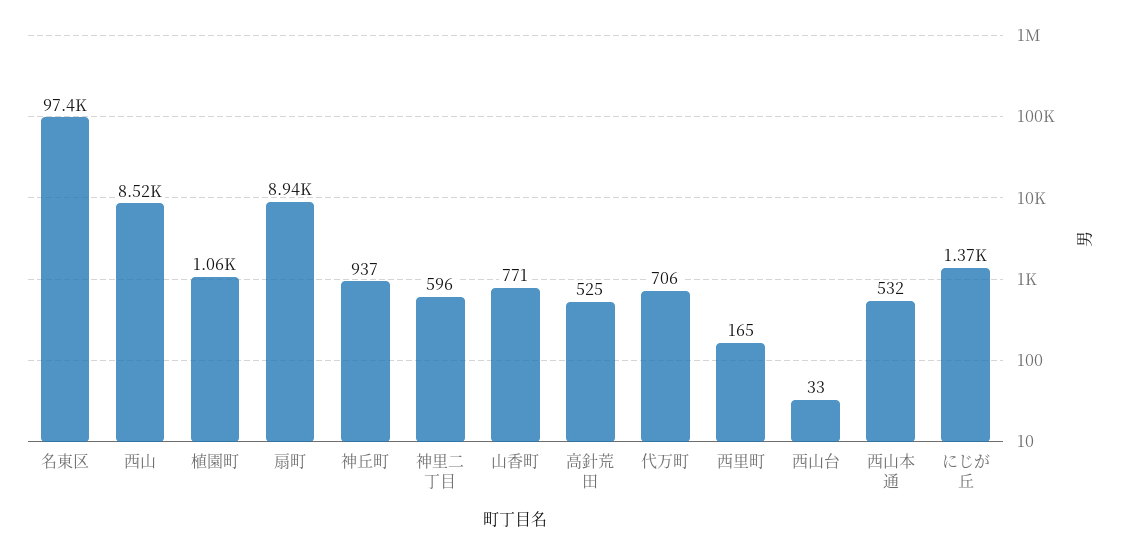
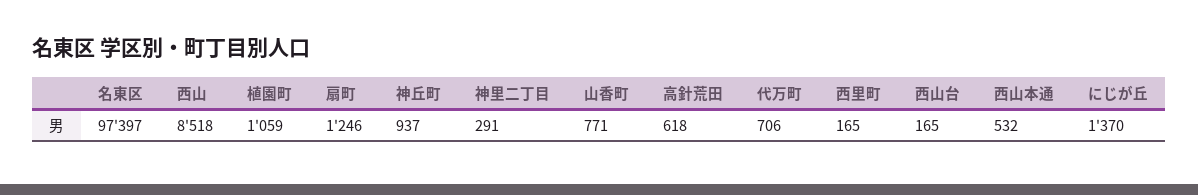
扇町: 8940 -> 1246
神里二丁目: 596 -> 291
高針荒田: 525 -> 618
西山台: 33 -> 165

